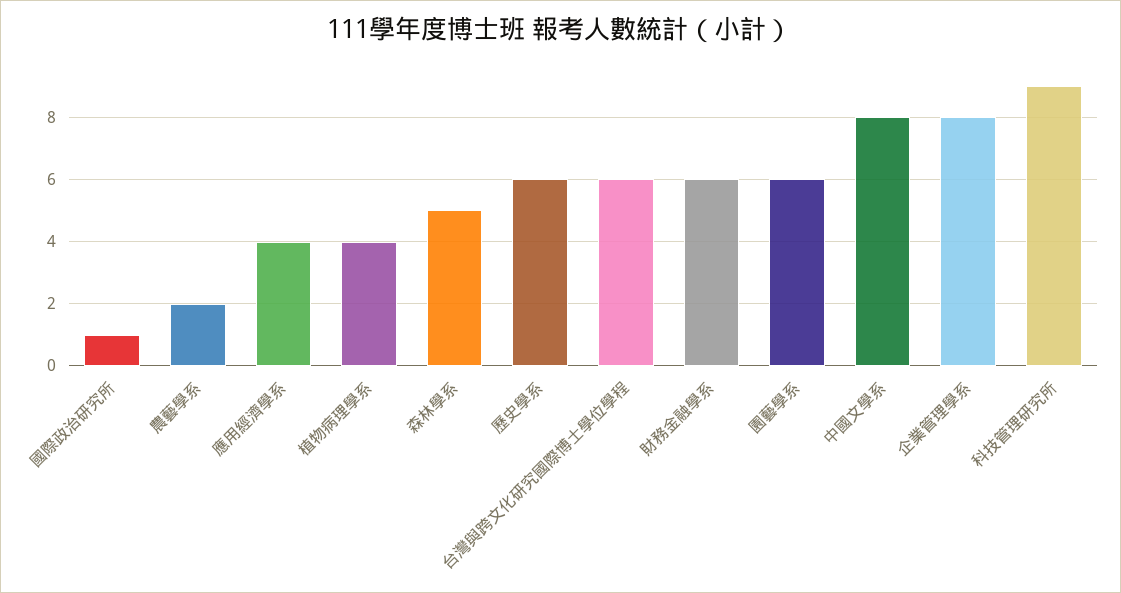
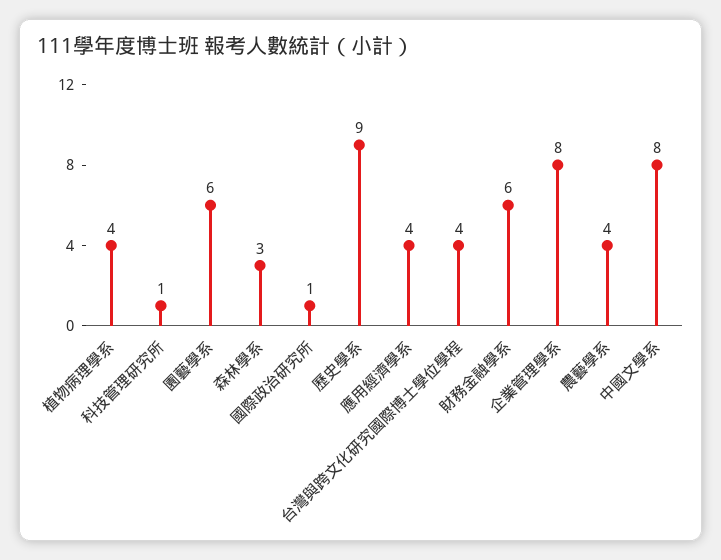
農藝學系: 2 -> 4
森林學系: 5 -> 3
歷史學系: 6 -> 9
台灣與跨文化研究國際博士學位學程: 6 -> 4
科技管理研究所: 9 -> 1

